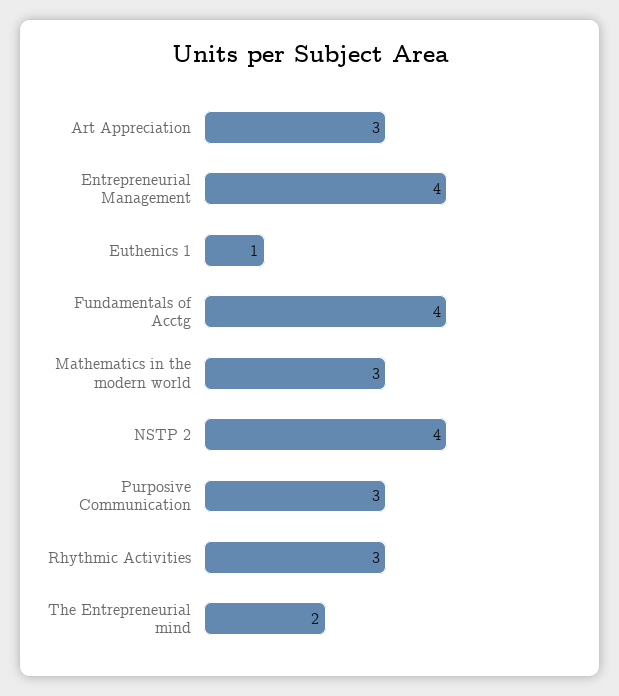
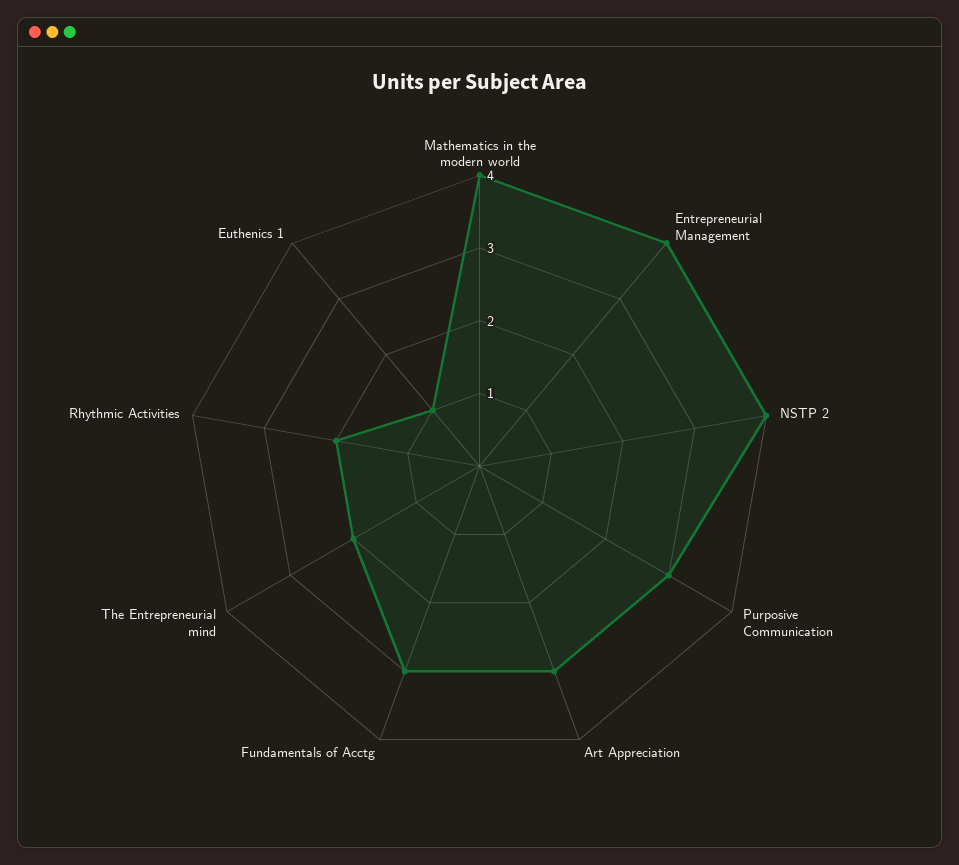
Fundamentals of Acctg: 4 -> 3
Mathematics in the modern world: 3 -> 4
Rhythmic Activities: 3 -> 2

